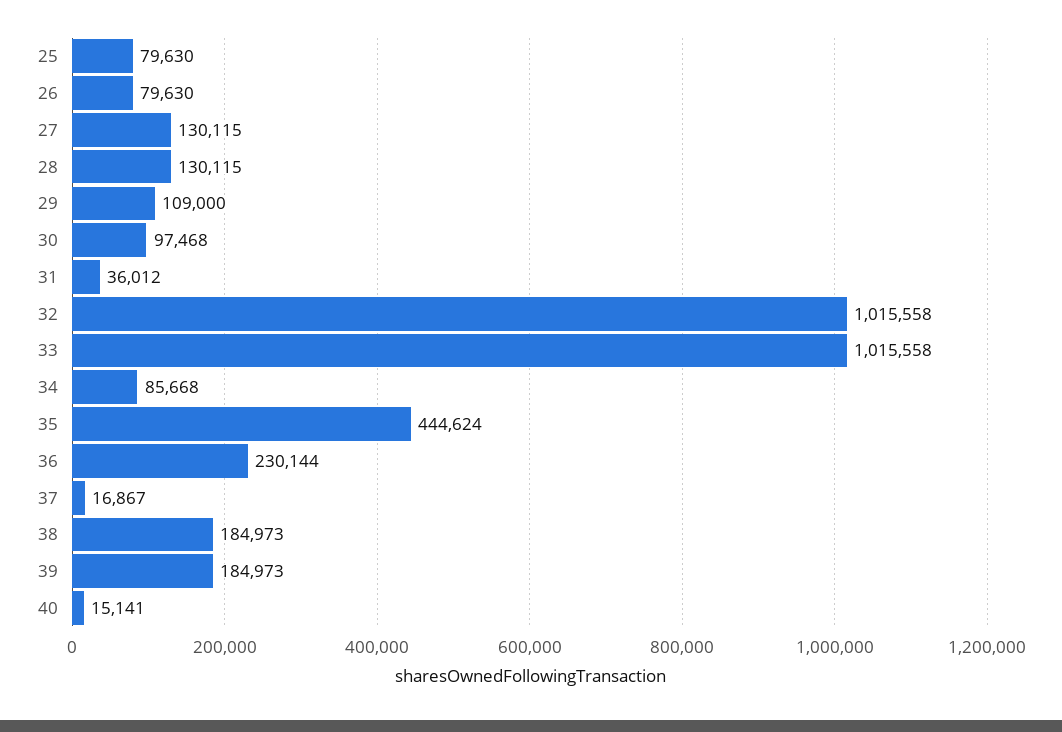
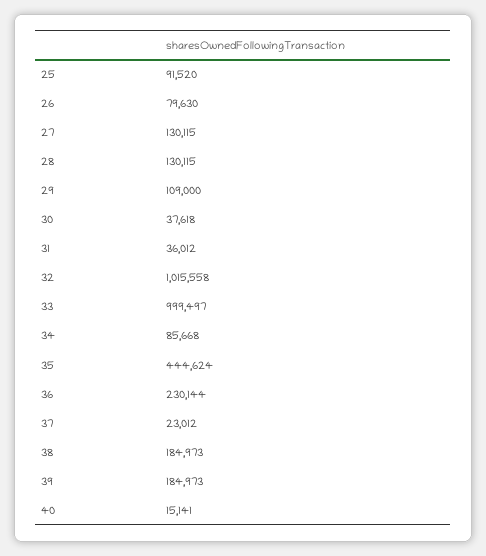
25: 79630 -> 91520
30: 97468 -> 37618
33: 1015558 -> 999497
37: 16867 -> 23012

